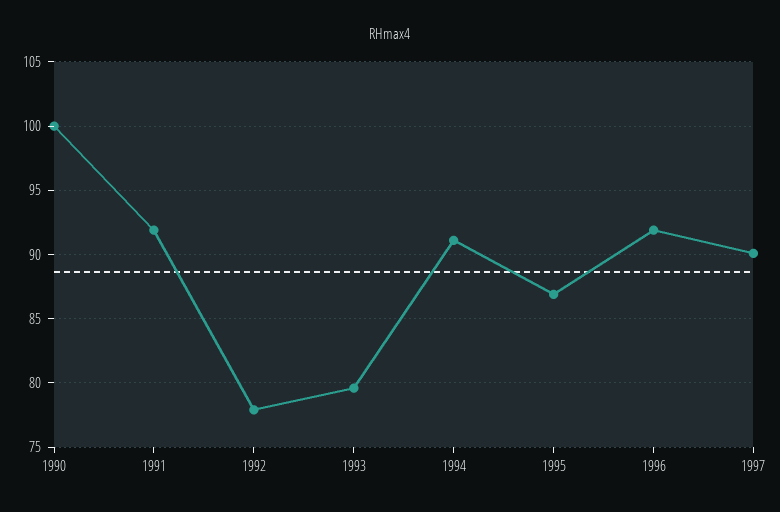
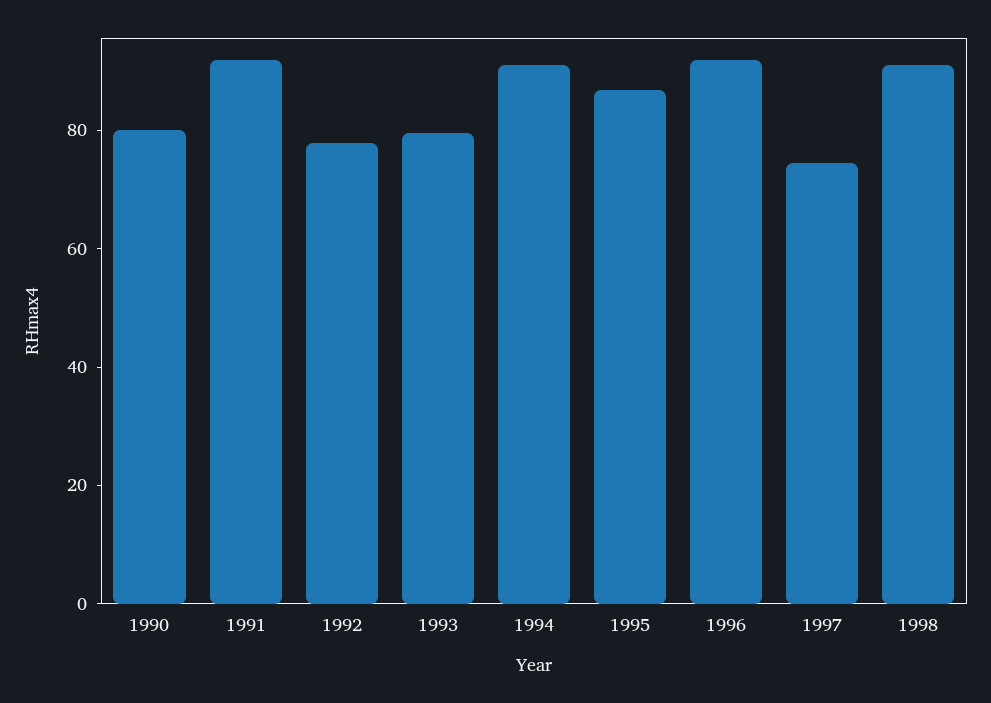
1990: 100 -> 80
1997: 90 -> 75
1998: none -> 90

